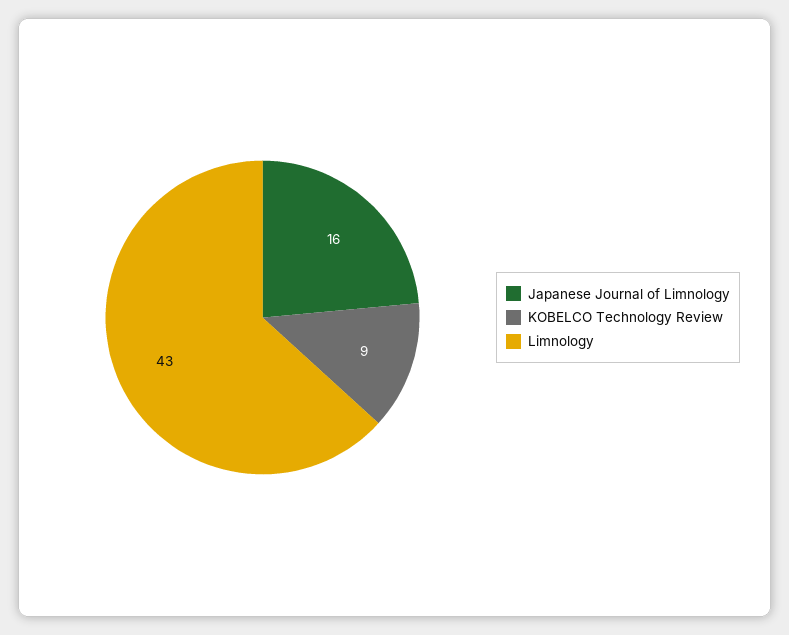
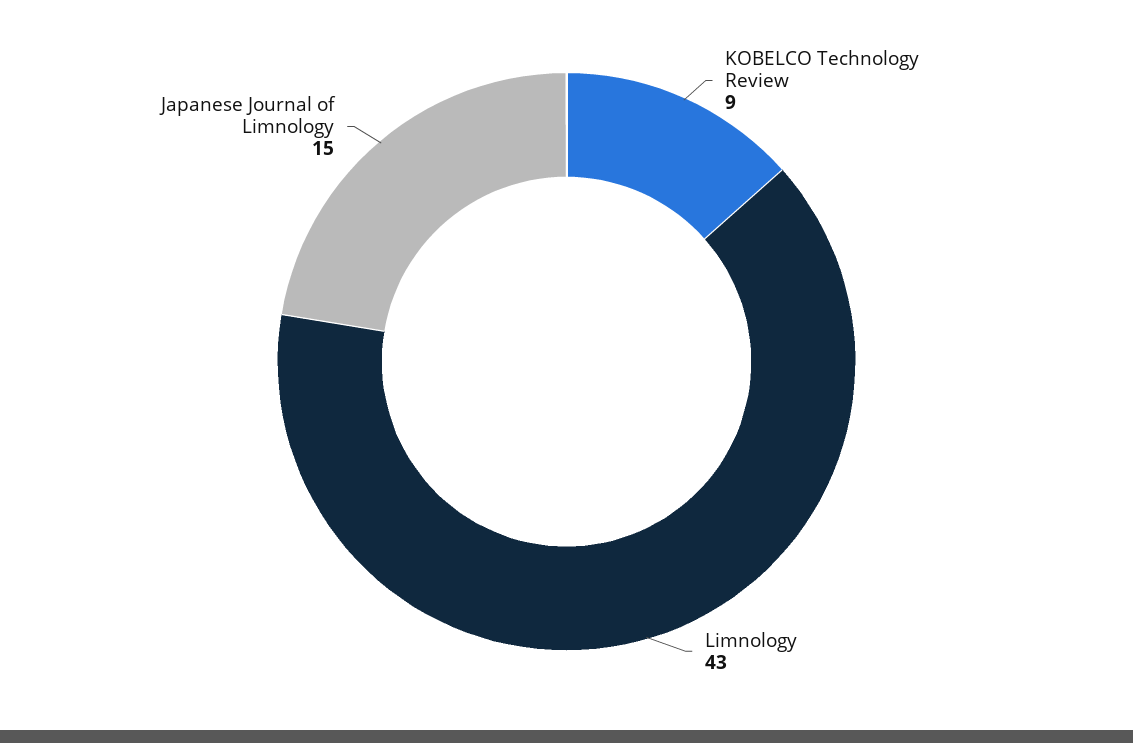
Japanese Journal of Limnology: 16 -> 15

